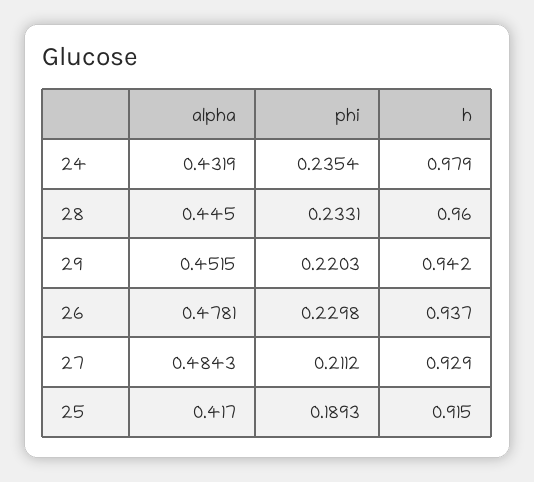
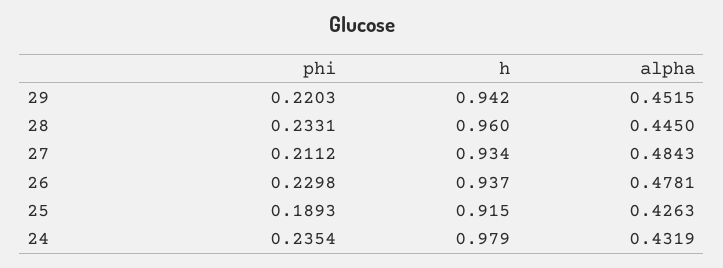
h, 27: 0.929 -> 0.934
alpha, 25: 0.417 -> 0.4263

